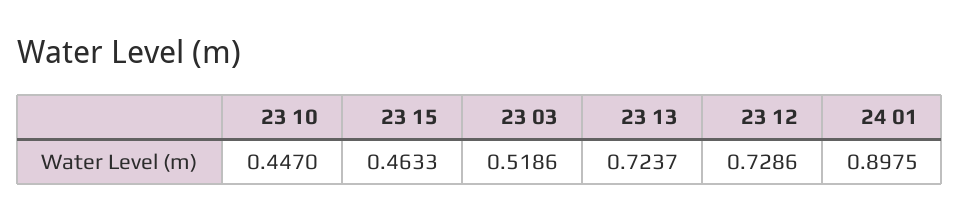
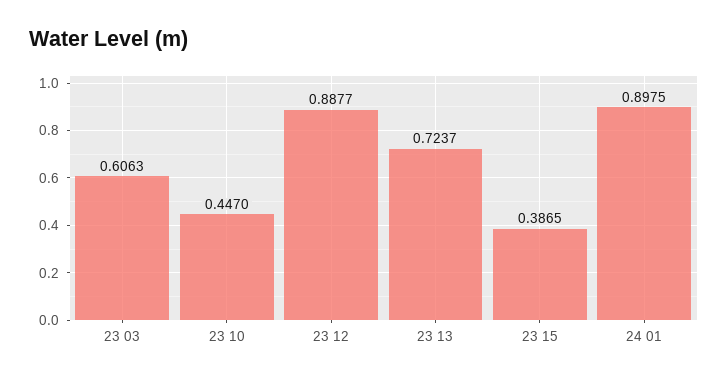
23 15: 0.4633 -> 0.3865
23 03: 0.5186 -> 0.6063
23 12: 0.7286 -> 0.8877

